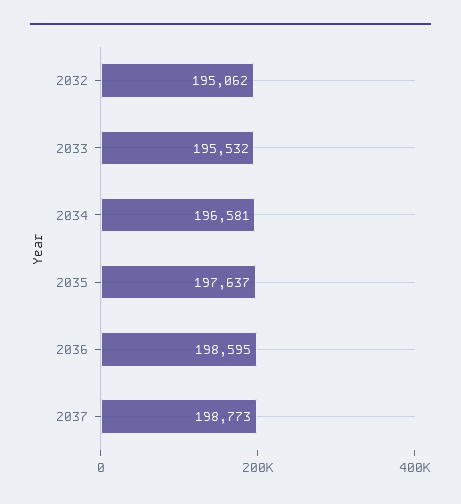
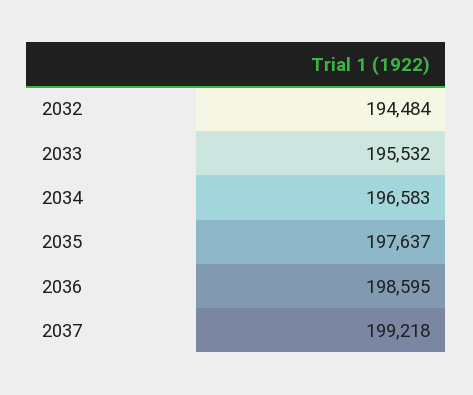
2032: 195062 -> 194484
2034: 196581 -> 196583
2037: 198773 -> 199218

